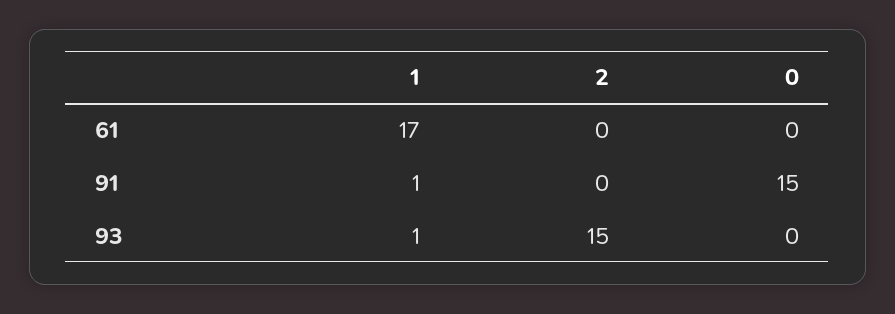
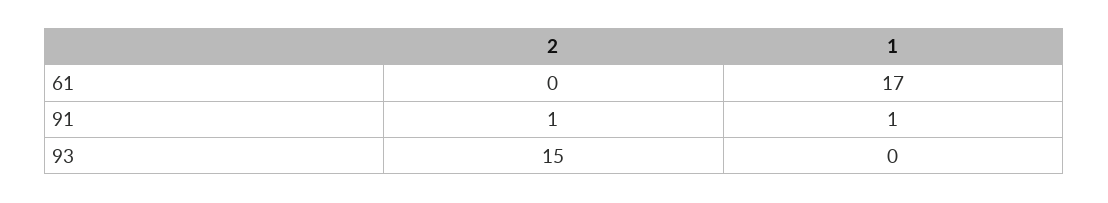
0, 61: 0 -> none
2, 91: 0 -> 1
0, 91: 15 -> none
1, 93: 1 -> 0
0, 93: 0 -> none

